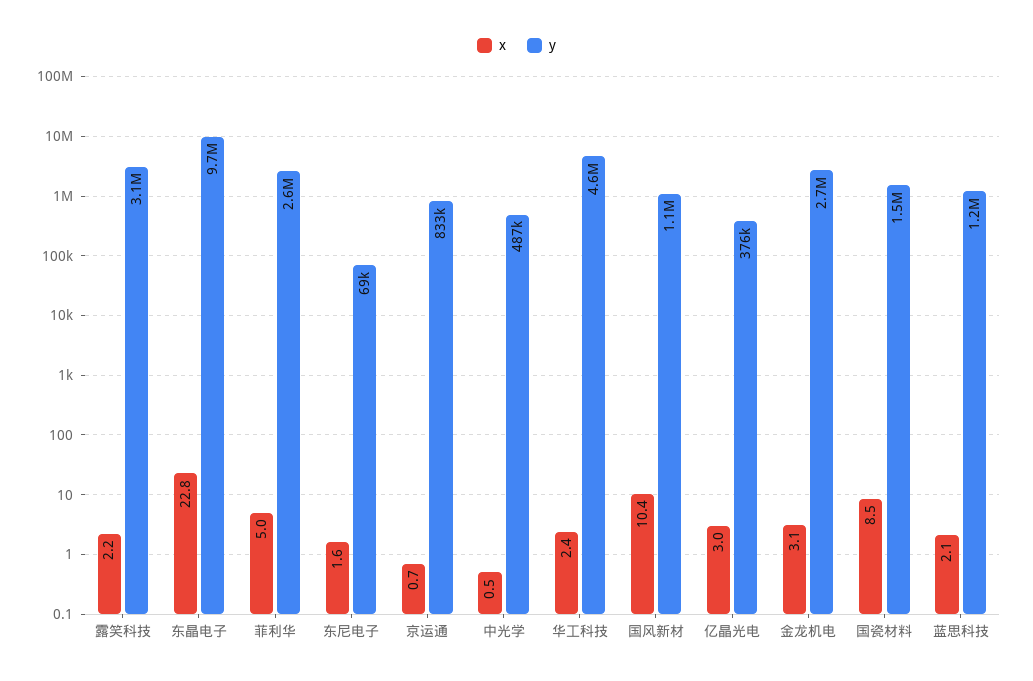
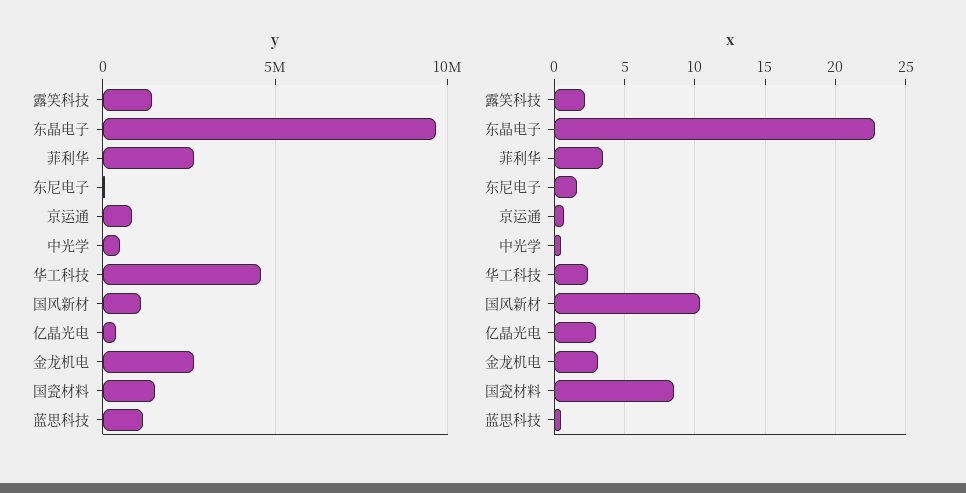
y, 露笑科技: 3100000 -> 1500000
x, 菲利华: 5 -> 3.5
x, 蓝思科技: 2.1 -> 0.5

